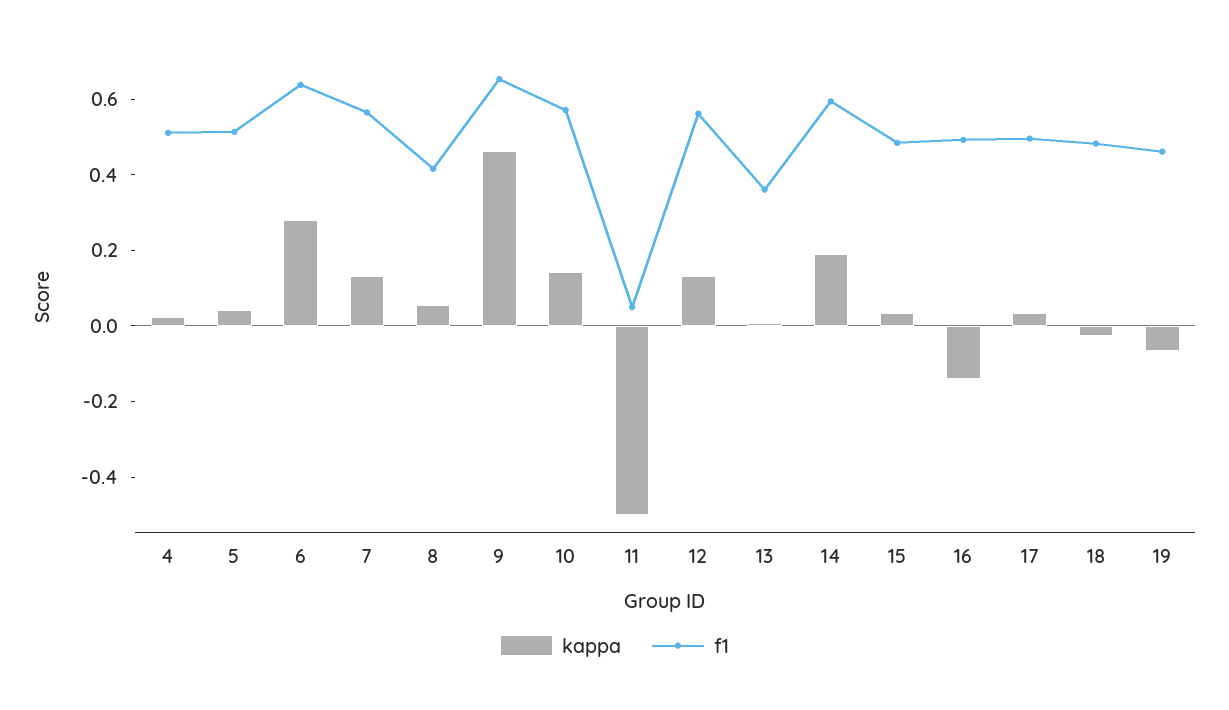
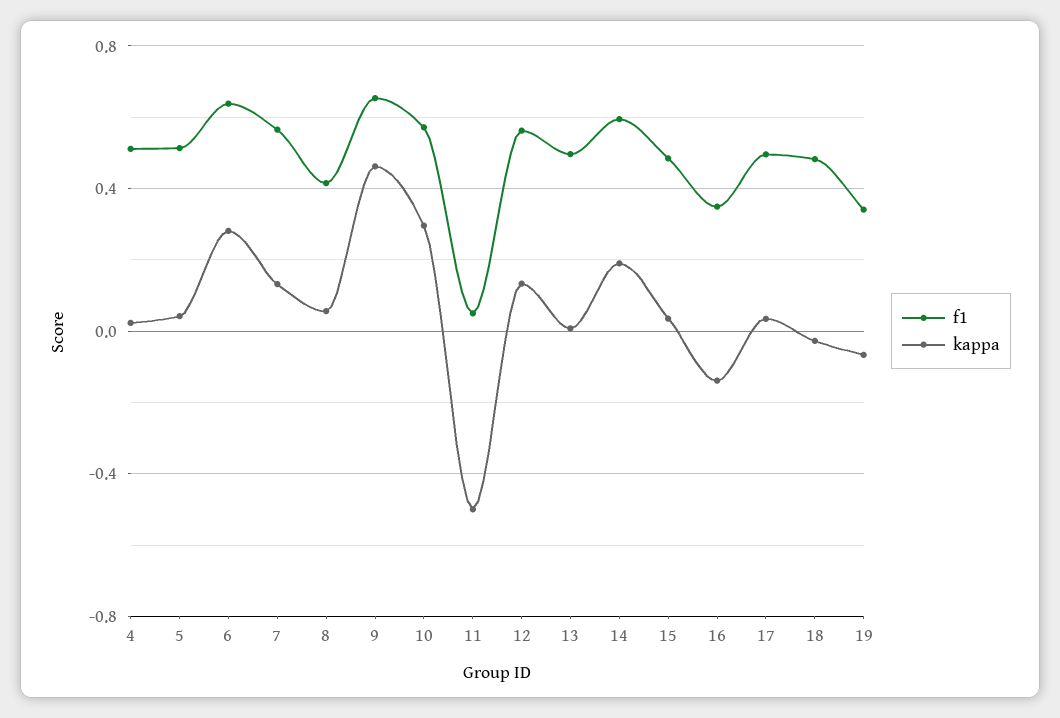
kappa, 10: 0.15 -> 0.3
f1, 13: 0.35 -> 0.5
f1, 16: 0.5 -> 0.35
f1, 19: 0.45 -> 0.35

